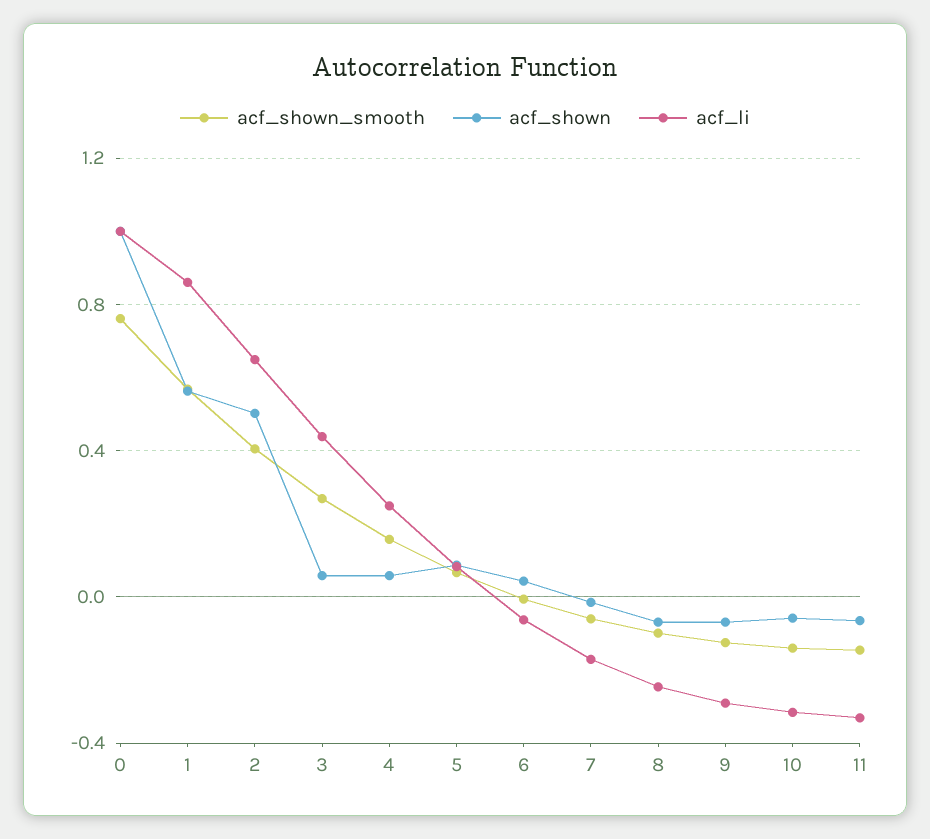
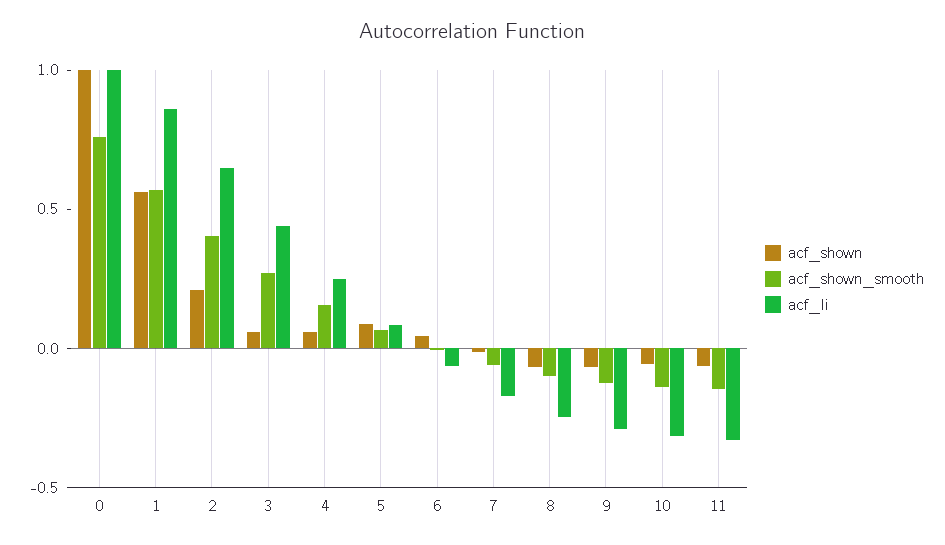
acf_shown, 2: 0.5 -> 0.2

